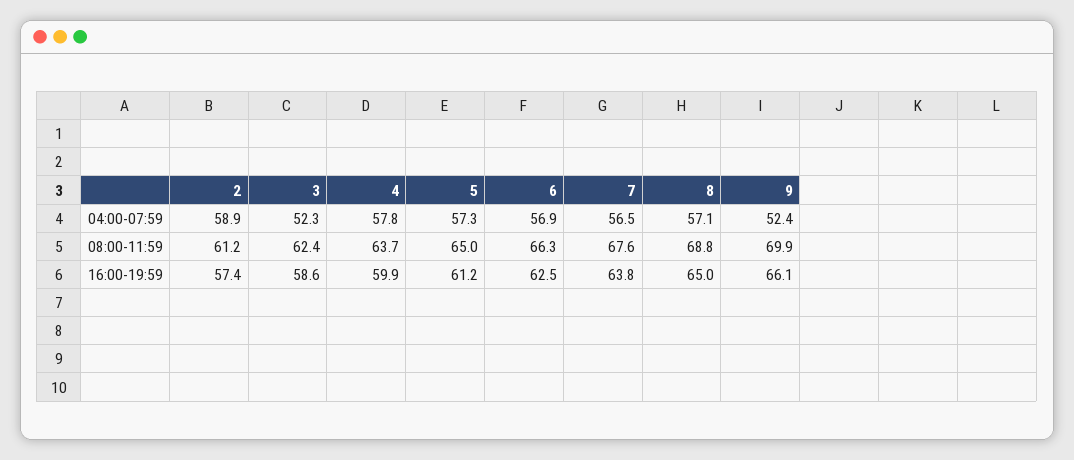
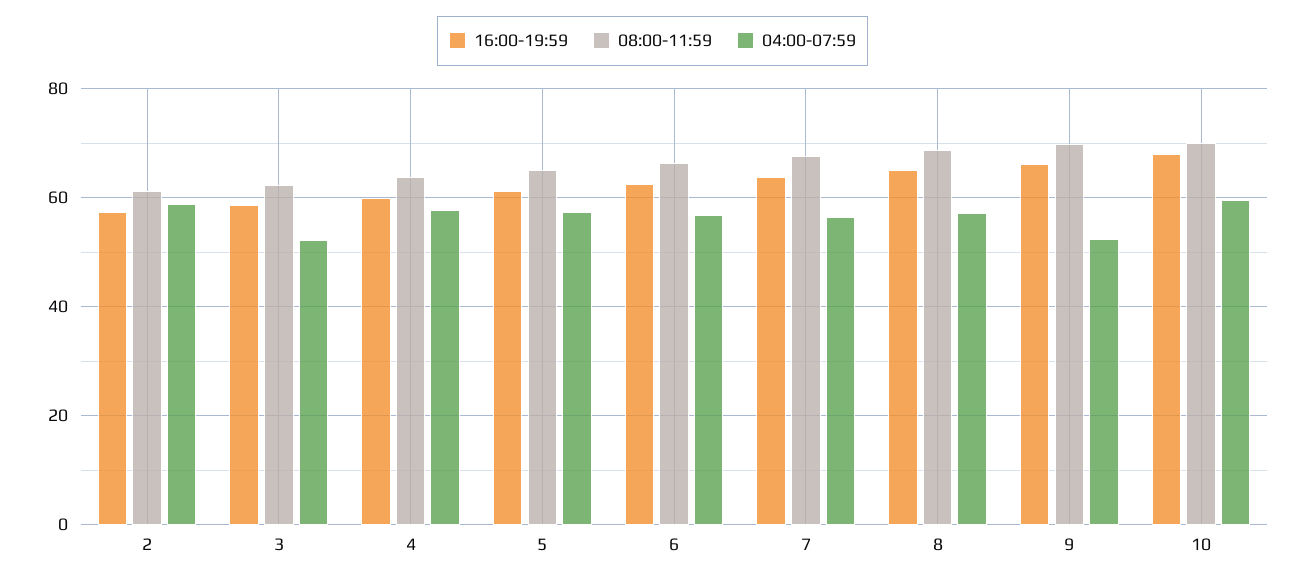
16:00-19:59, 10: none -> 68
08:00-11:59, 10: none -> 70
04:00-07:59, 10: none -> 60

